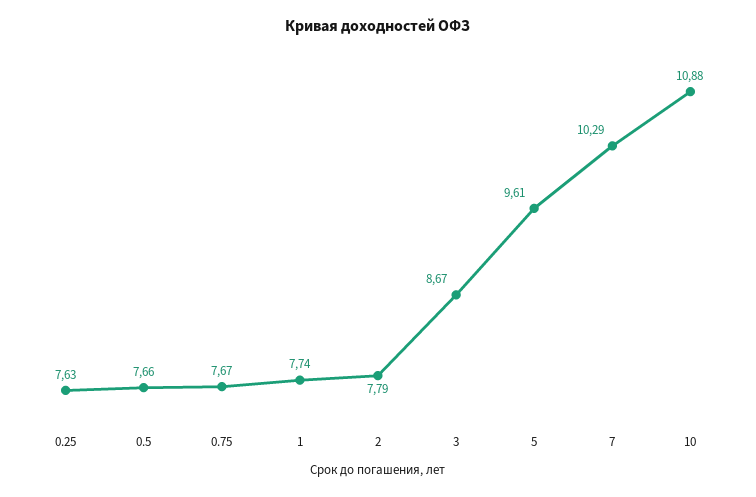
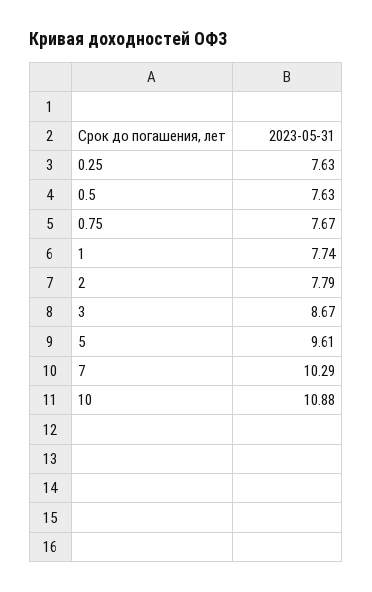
0.5: 7.66 -> 7.63

